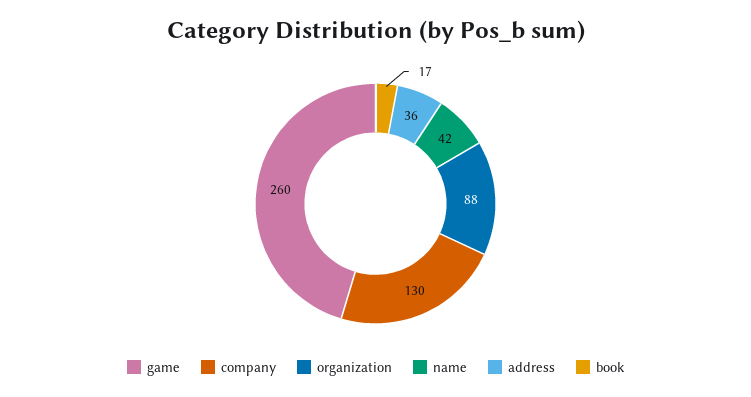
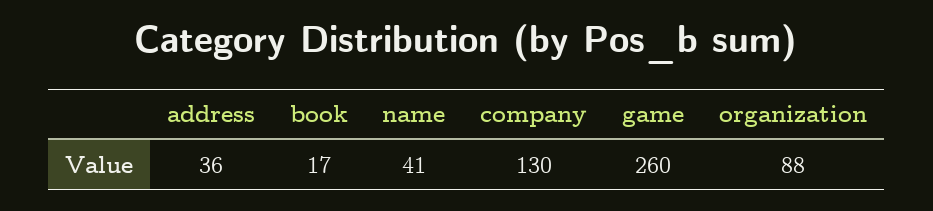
name: 42 -> 41

